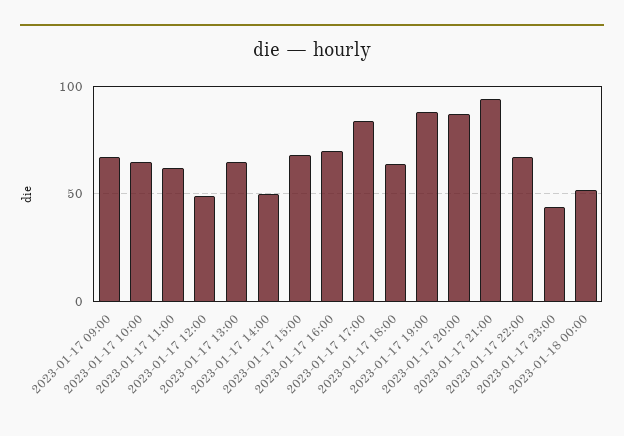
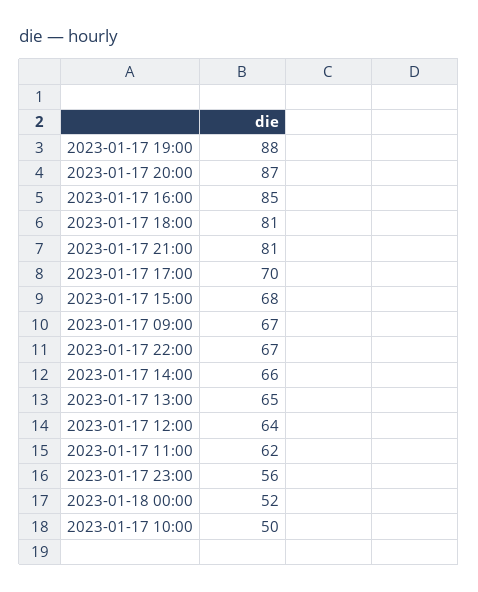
2023-01-17 10:00: 65 -> 50
2023-01-17 12:00: 50 -> 64
2023-01-17 14:00: 50 -> 66
2023-01-17 16:00: 70 -> 85
2023-01-17 17:00: 85 -> 70
2023-01-17 18:00: 65 -> 81
2023-01-17 21:00: 95 -> 81
2023-01-17 23:00: 45 -> 56

